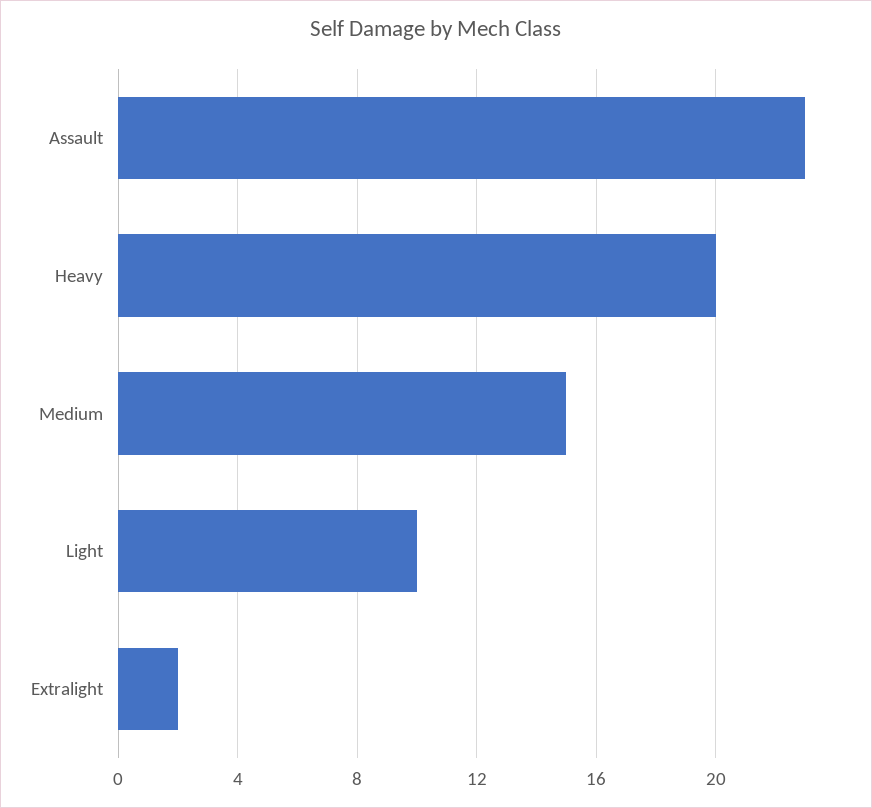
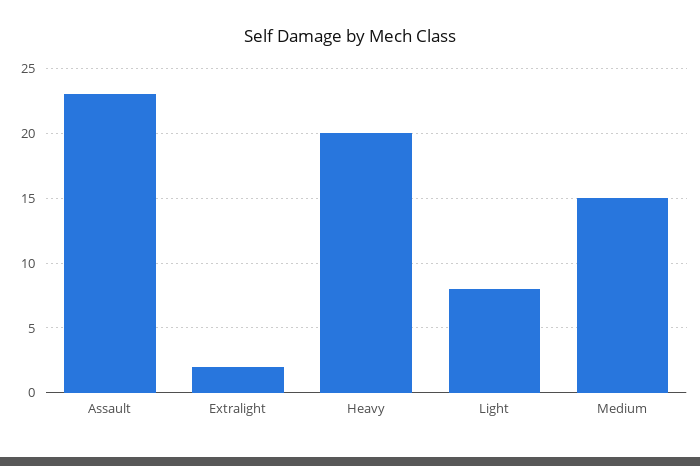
Light: 10 -> 8

